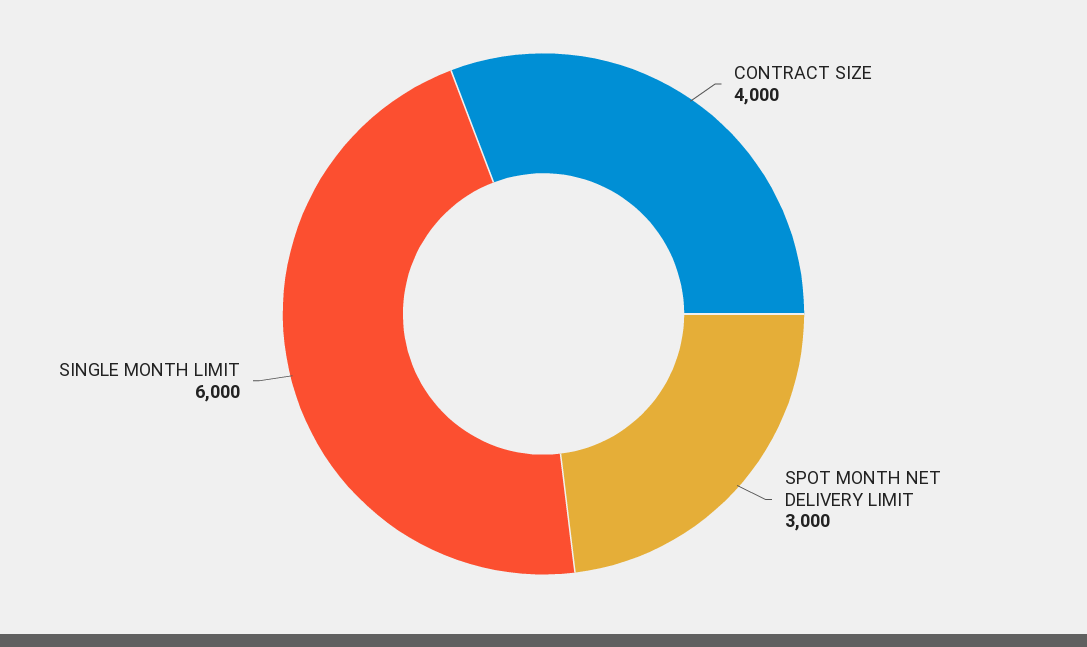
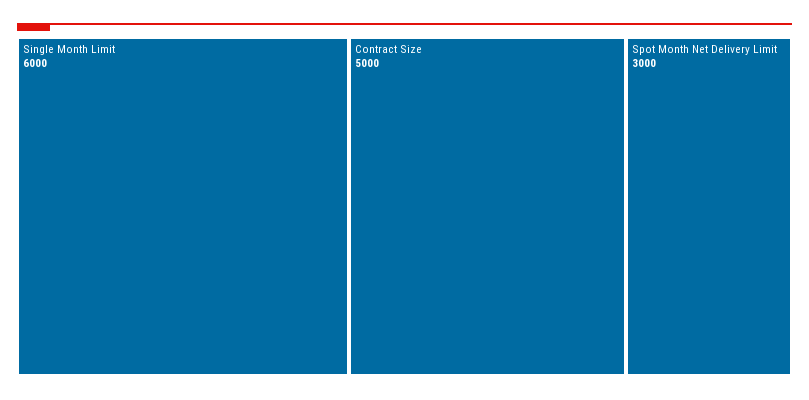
CONTRACT SIZE: 4000 -> 5000

